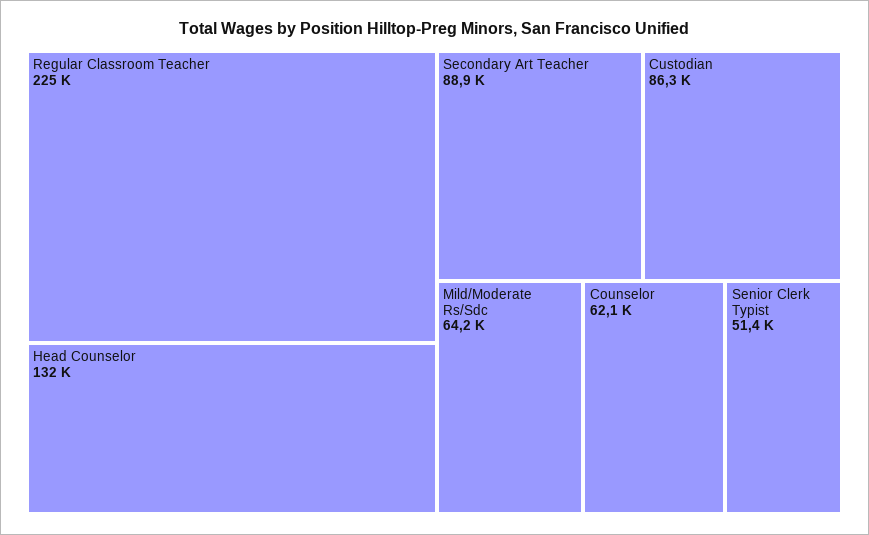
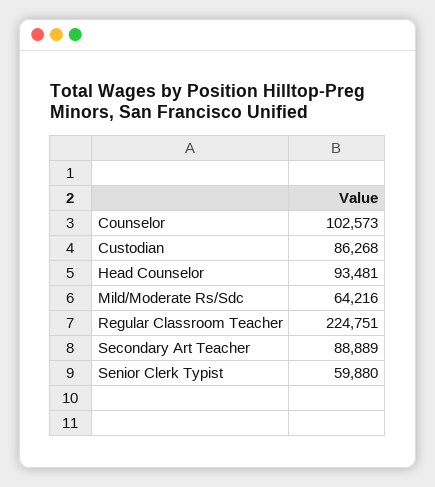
Head Counselor: 132000 -> 93481
Counselor: 62100 -> 102573
Senior Clerk Typist: 51400 -> 59880

